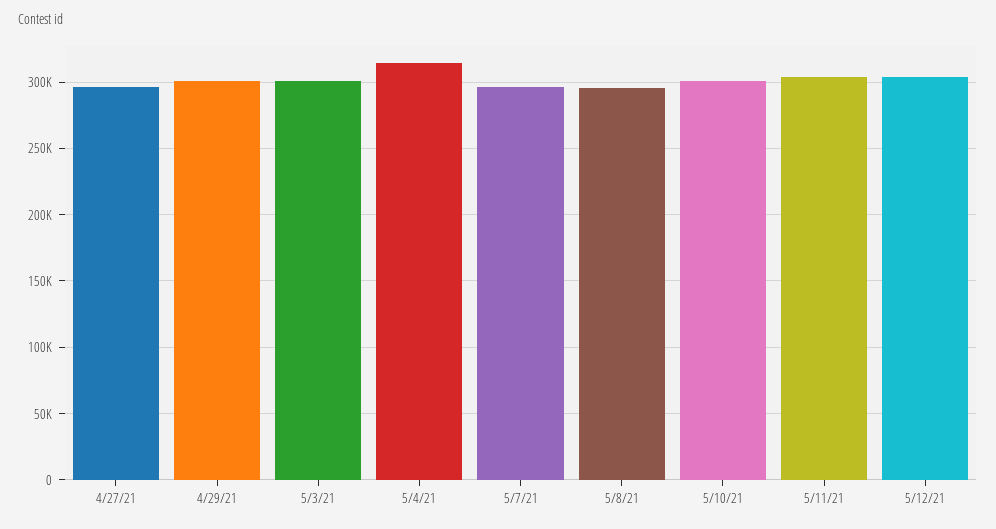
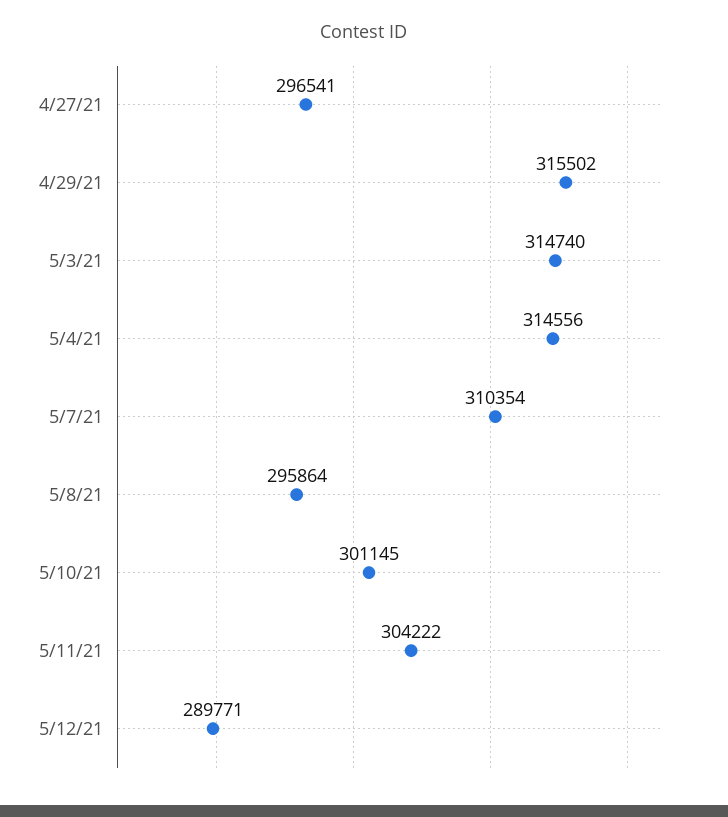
4/29/21: 300000 -> 315502
5/3/21: 300000 -> 314740
5/7/21: 295000 -> 310354
5/12/21: 305000 -> 289771

